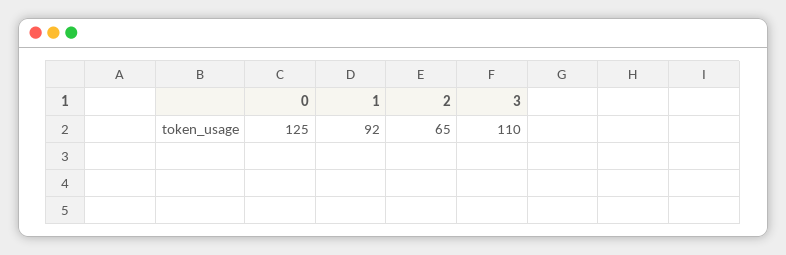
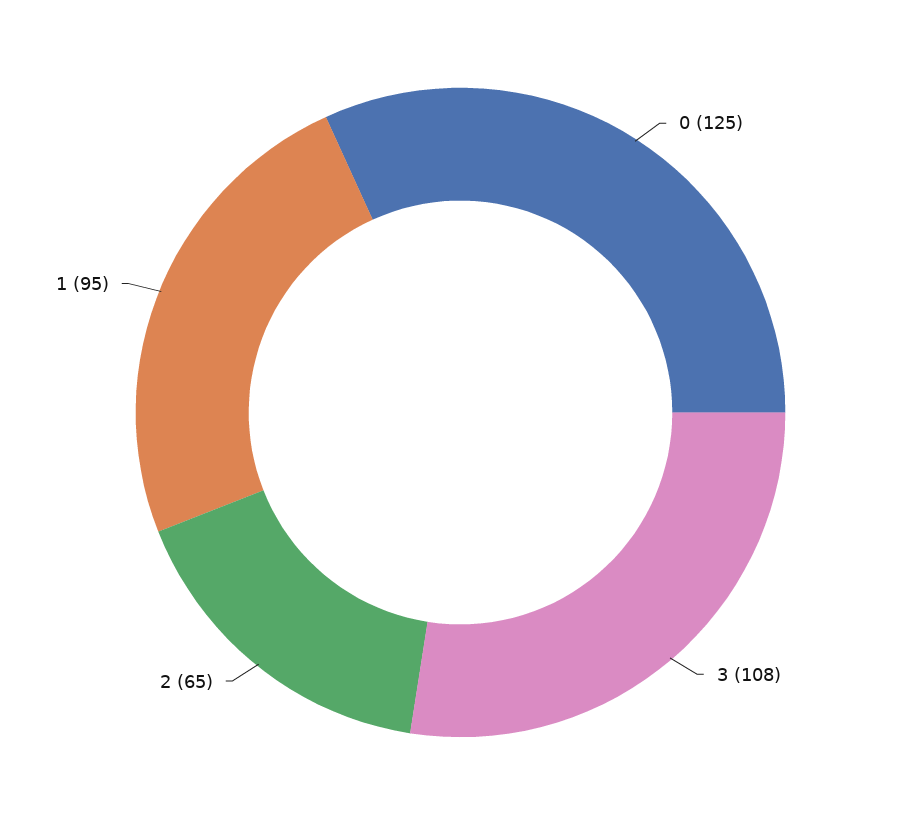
1: 92 -> 95
3: 110 -> 108

